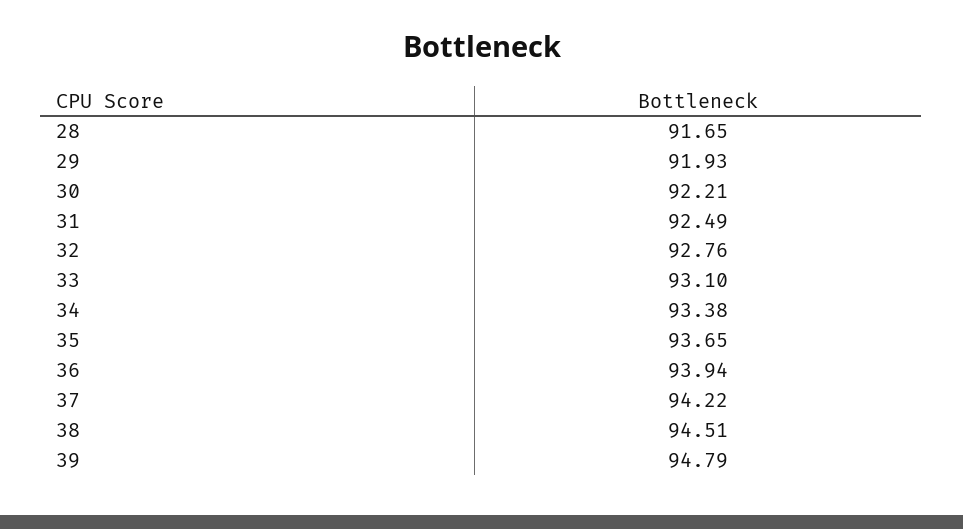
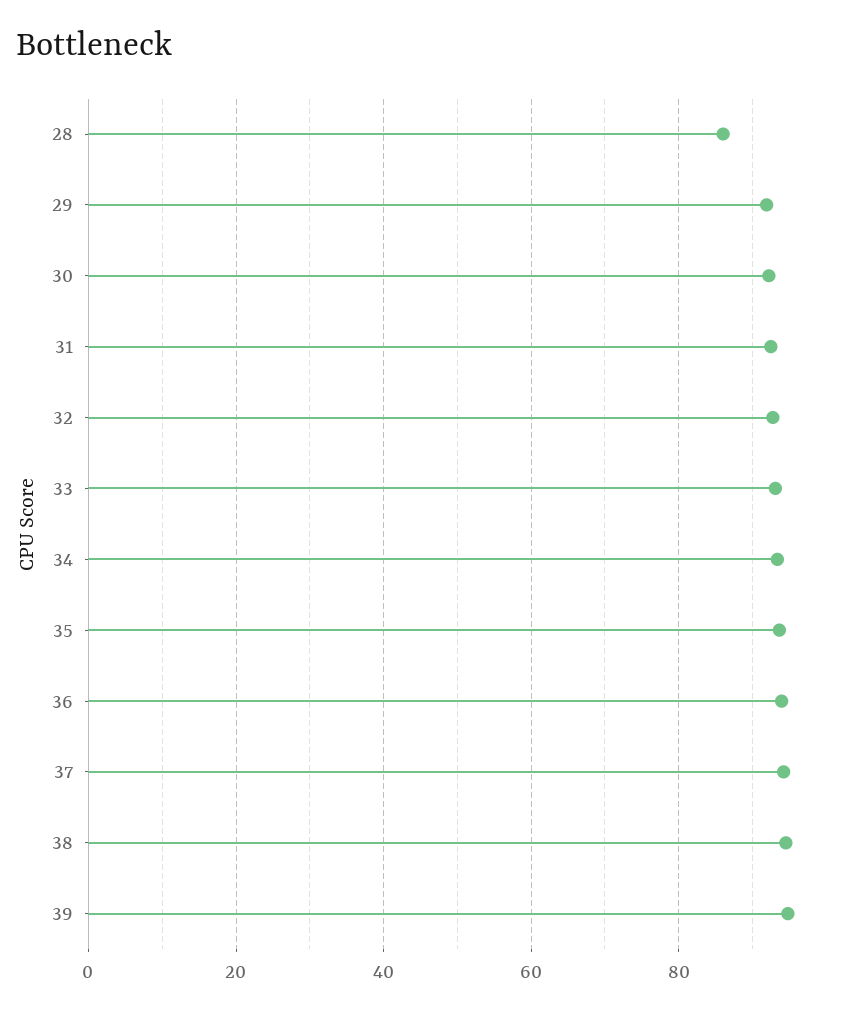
28: 91.65 -> 86

